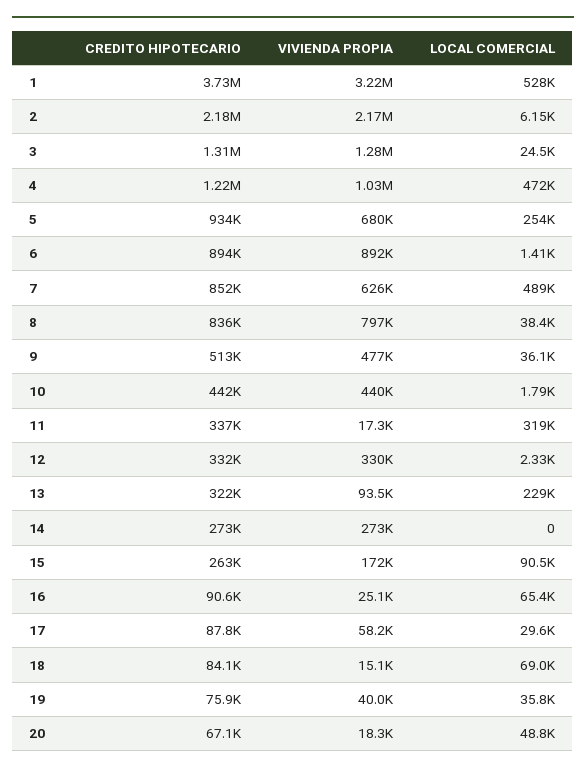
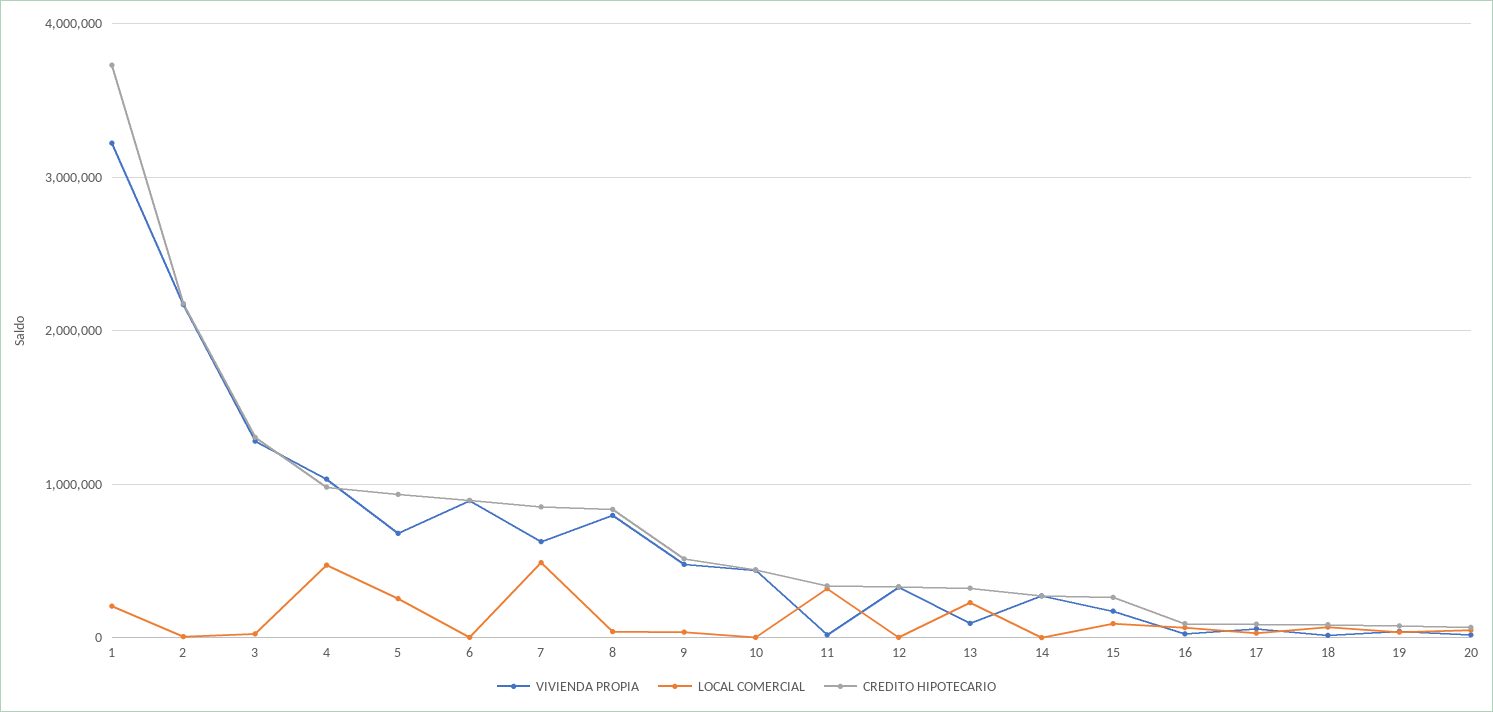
LOCAL COMERCIAL, 1: 528000 -> 200000
CREDITO HIPOTECARIO, 4: 1220000 -> 1000000

